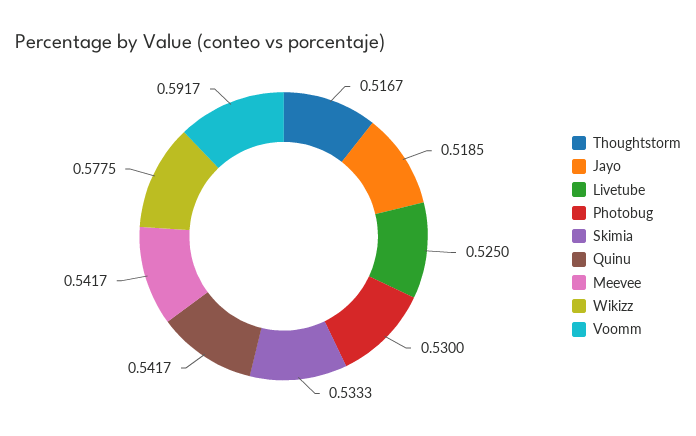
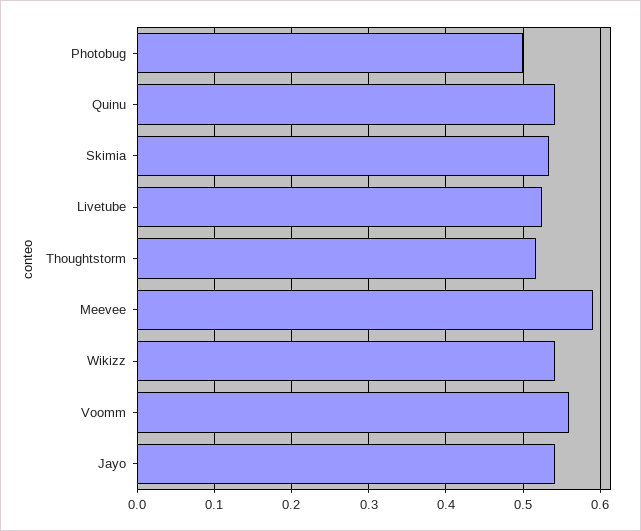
Jayo: 0.5185 -> 0.54
Photobug: 0.53 -> 0.5
Meevee: 0.5417 -> 0.59
Wikizz: 0.5775 -> 0.54
Voomm: 0.5917 -> 0.56

